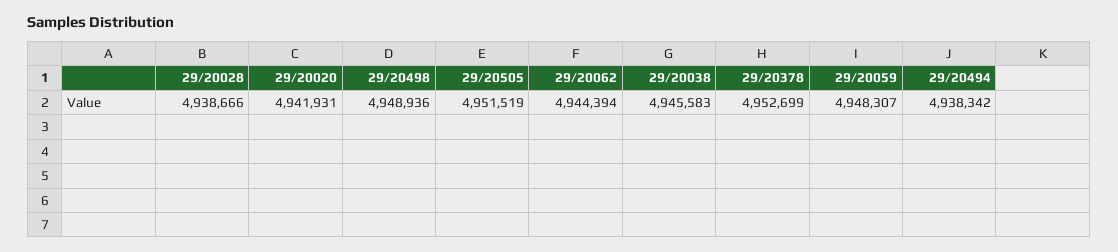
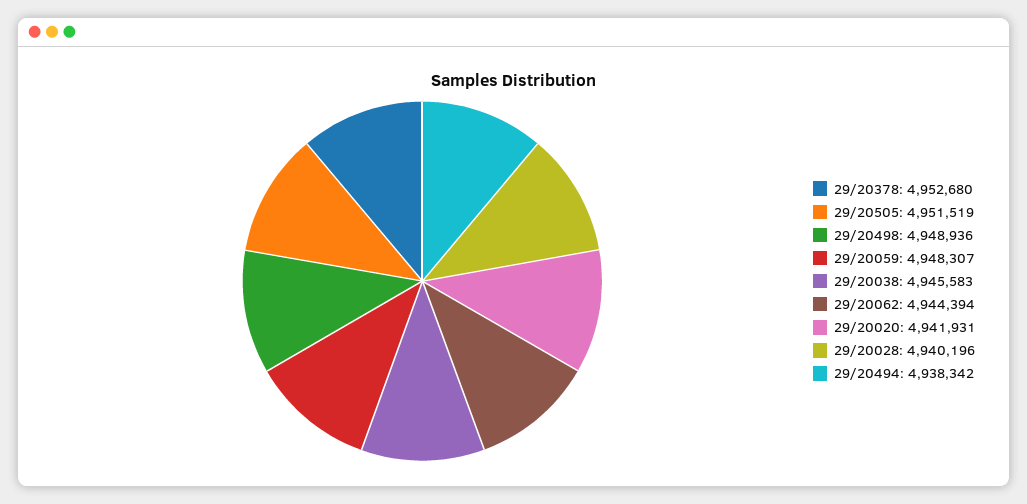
29/20028: 4938666 -> 4940196
29/20378: 4952699 -> 4952680

